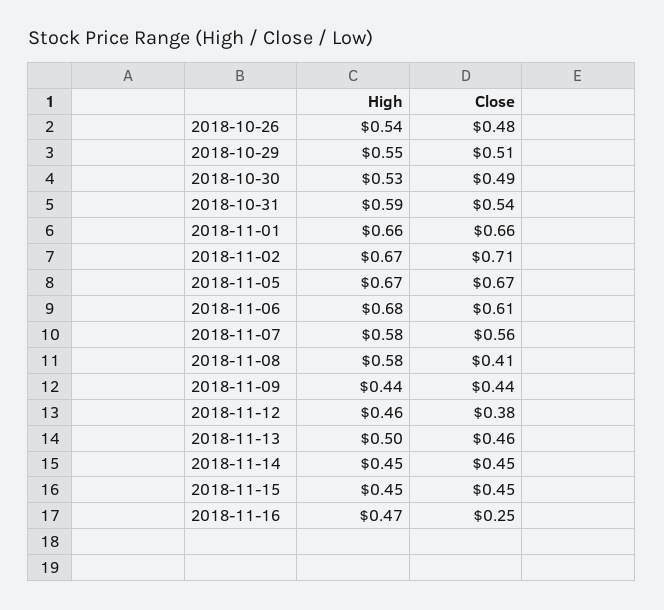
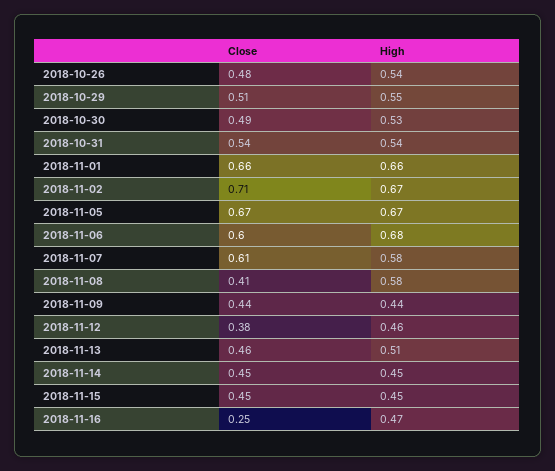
High, 2018-10-31: 0.59 -> 0.54
Close, 2018-11-06: 0.61 -> 0.6
Close, 2018-11-07: 0.56 -> 0.61
High, 2018-11-13: 0.5 -> 0.51

